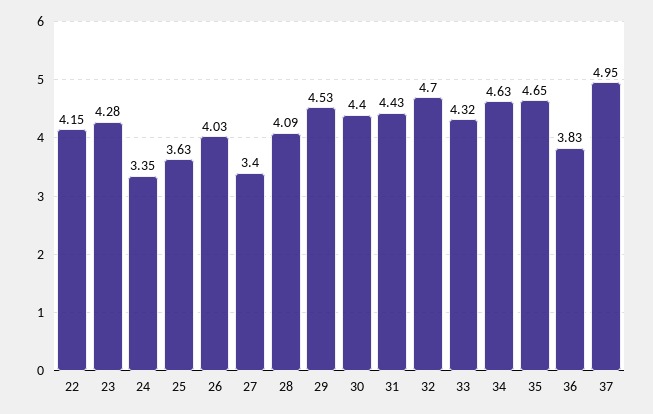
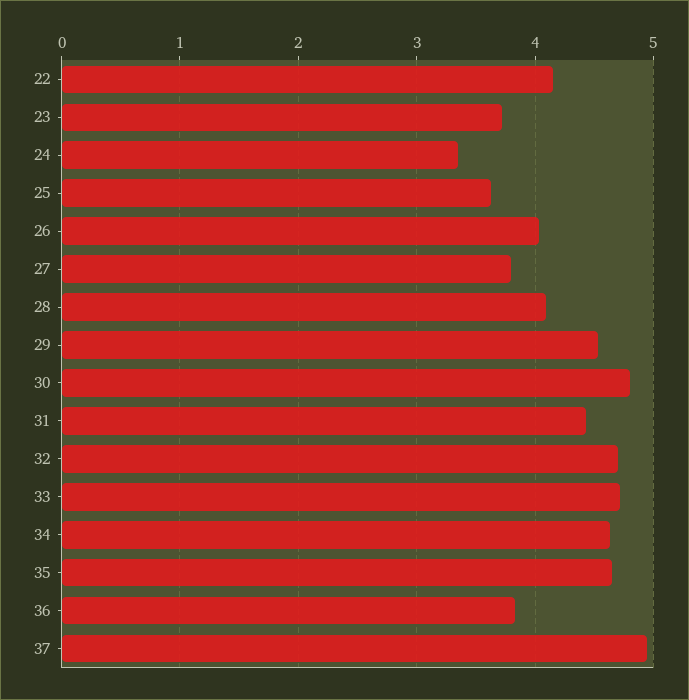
23: 4.28 -> 3.7
27: 3.4 -> 3.8
30: 4.4 -> 4.8
33: 4.32 -> 4.7

